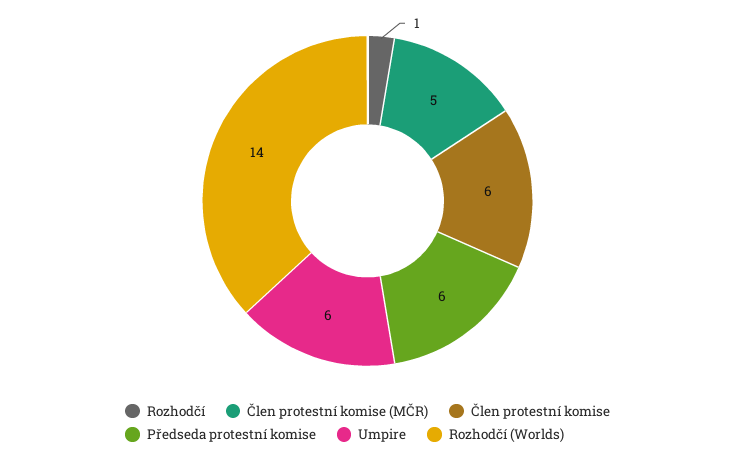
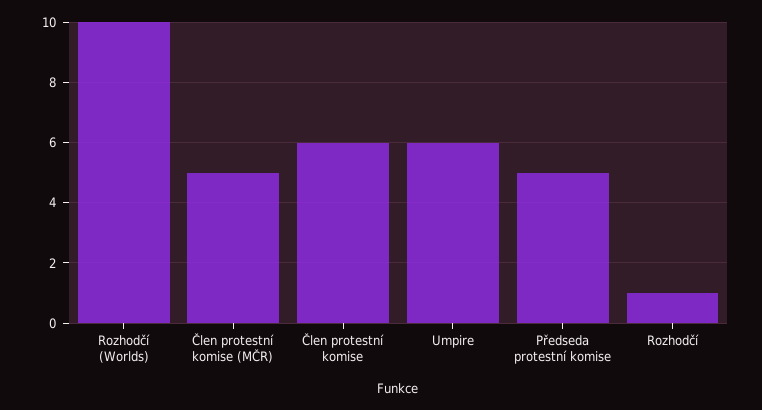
Předseda protestní komise: 6 -> 5
Rozhodčí (Worlds): 14 -> 10

